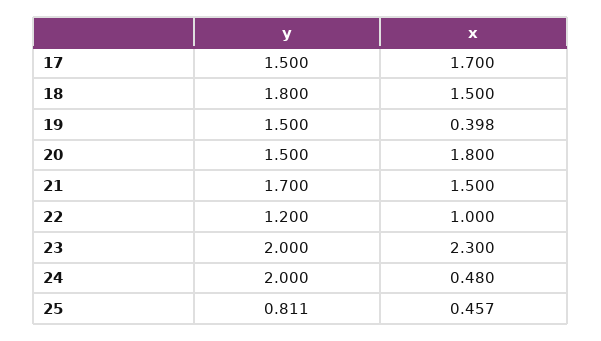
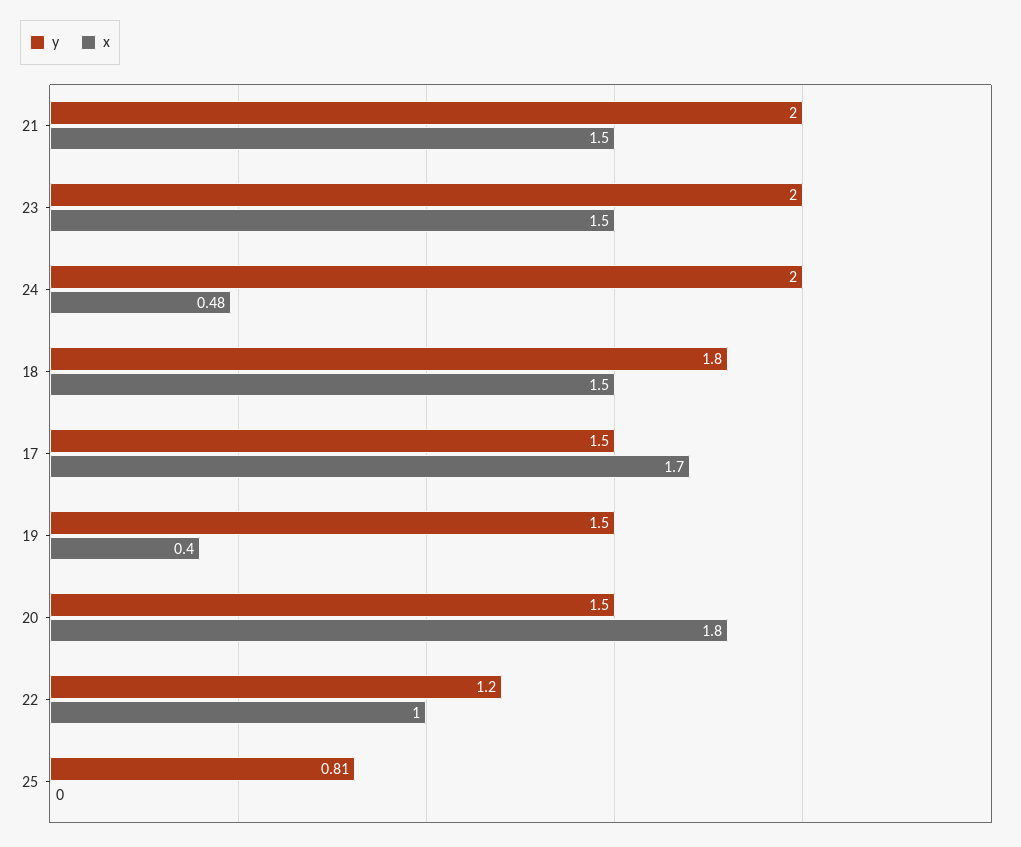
y, 21: 1.7 -> 2
x, 23: 2.3 -> 1.5
x, 25: 0.457 -> 0

